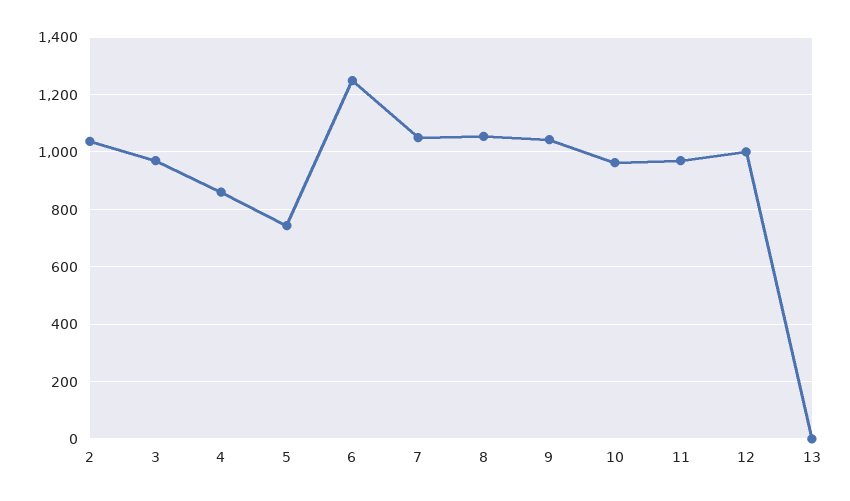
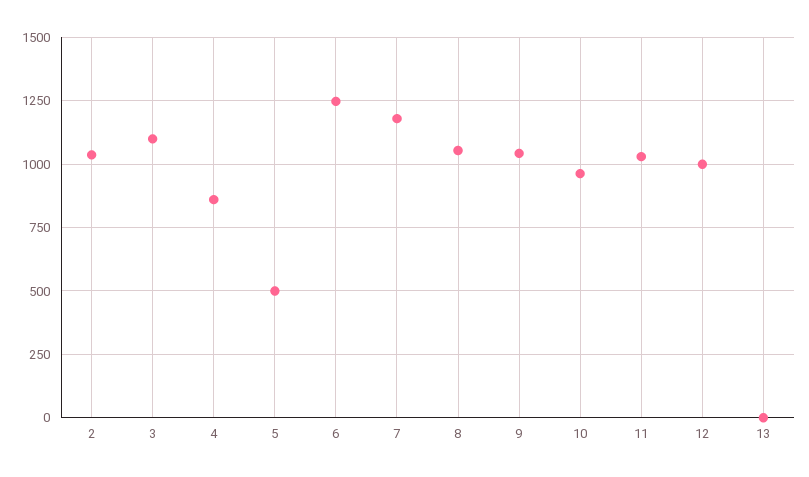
3: 975 -> 1100
5: 750 -> 500
7: 1050 -> 1175
11: 975 -> 1025

